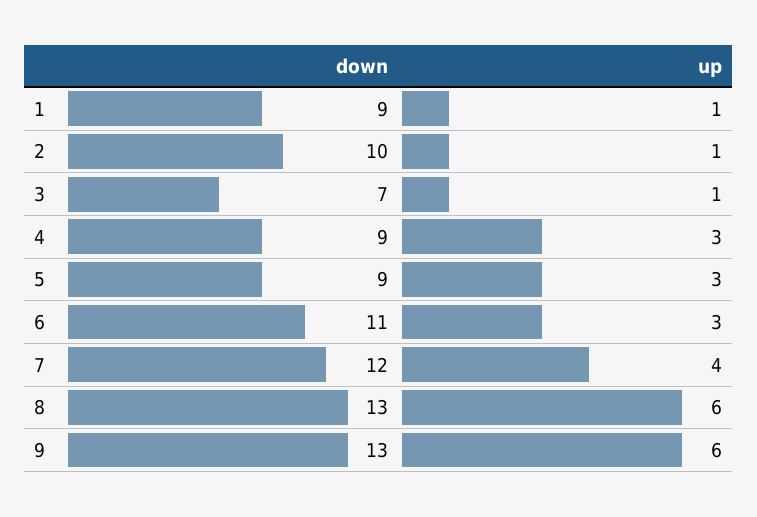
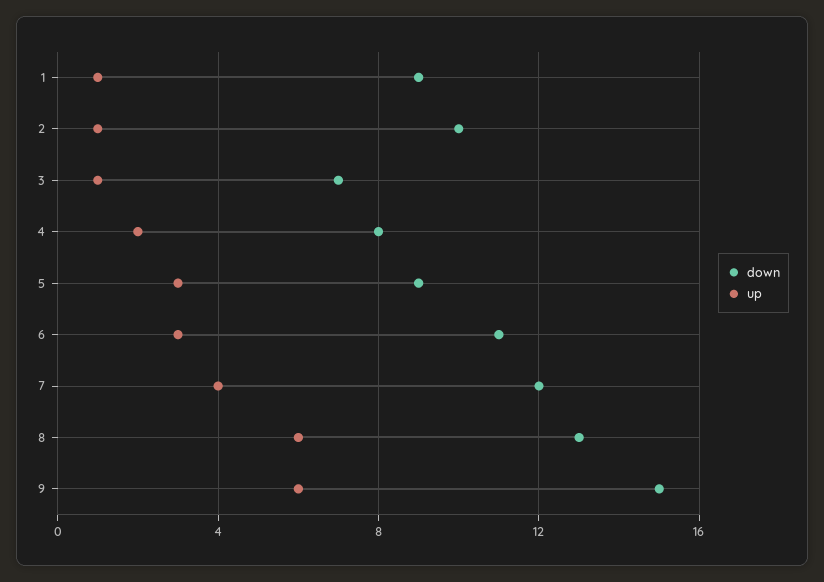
down, 4: 9 -> 8
up, 4: 3 -> 2
down, 9: 13 -> 15

